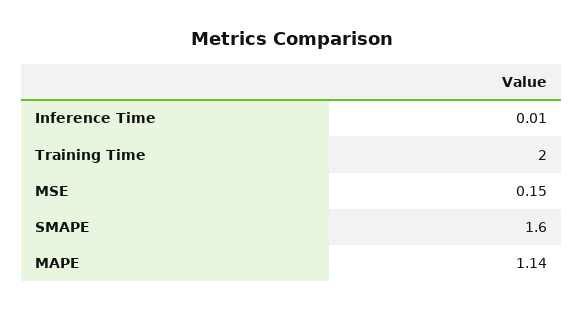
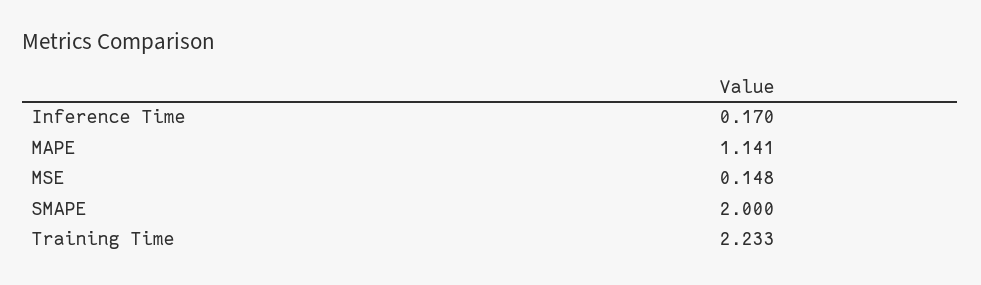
Inference Time: 0.01 -> 0.17
Training Time: 2 -> 2.233
SMAPE: 1.6 -> 2

